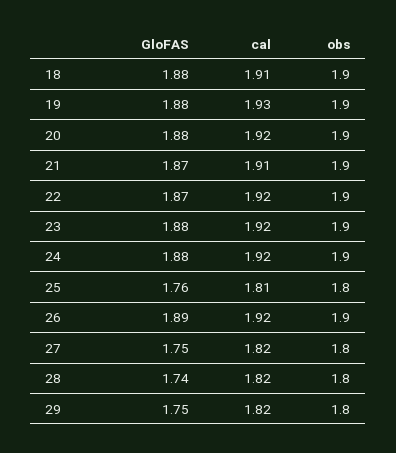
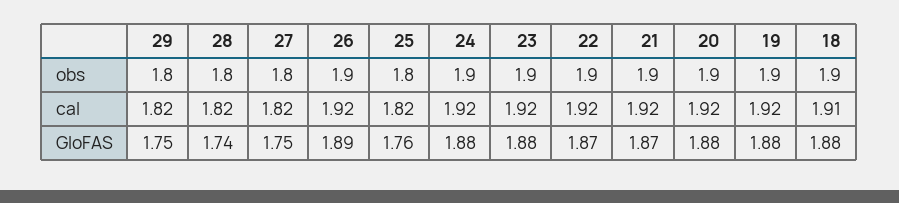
cal, 19: 1.93 -> 1.92
cal, 21: 1.91 -> 1.92
cal, 25: 1.81 -> 1.82

